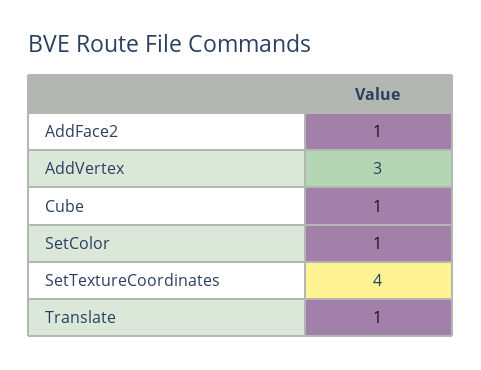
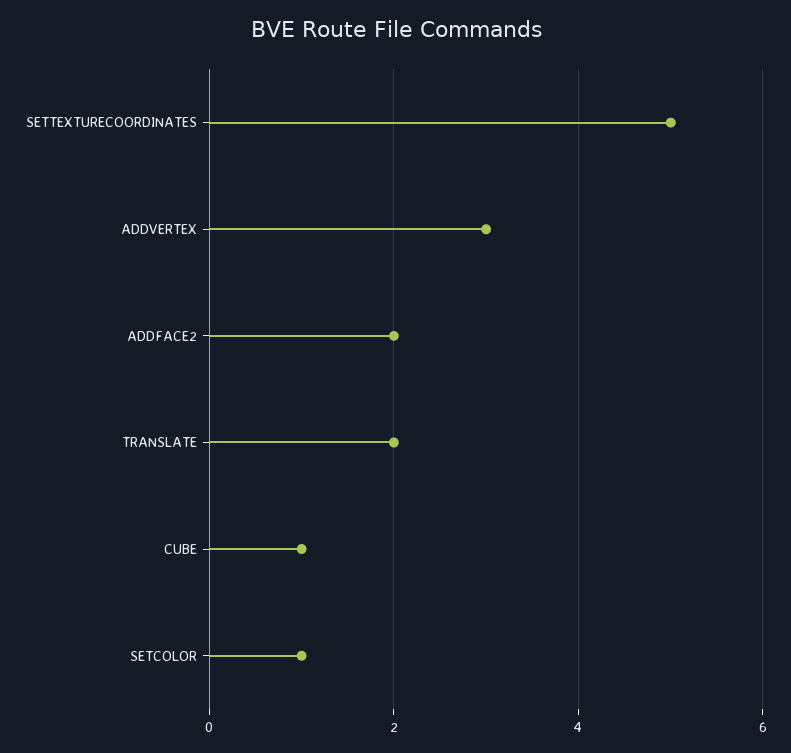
AddFace2: 1 -> 2
SetTextureCoordinates: 4 -> 5
Translate: 1 -> 2

